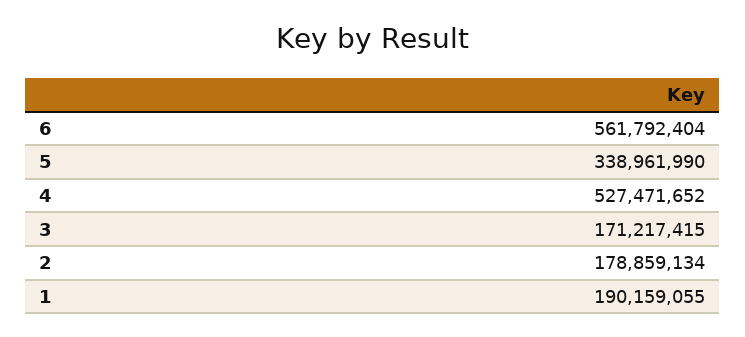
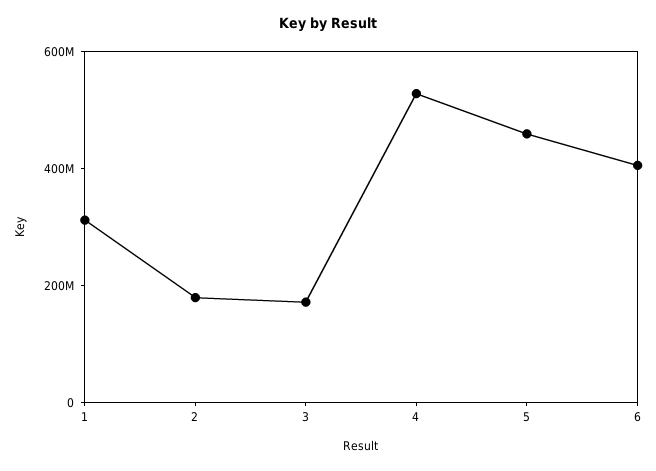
6: 561792404 -> 400000000
5: 338961990 -> 450000000
1: 190159055 -> 300000000

